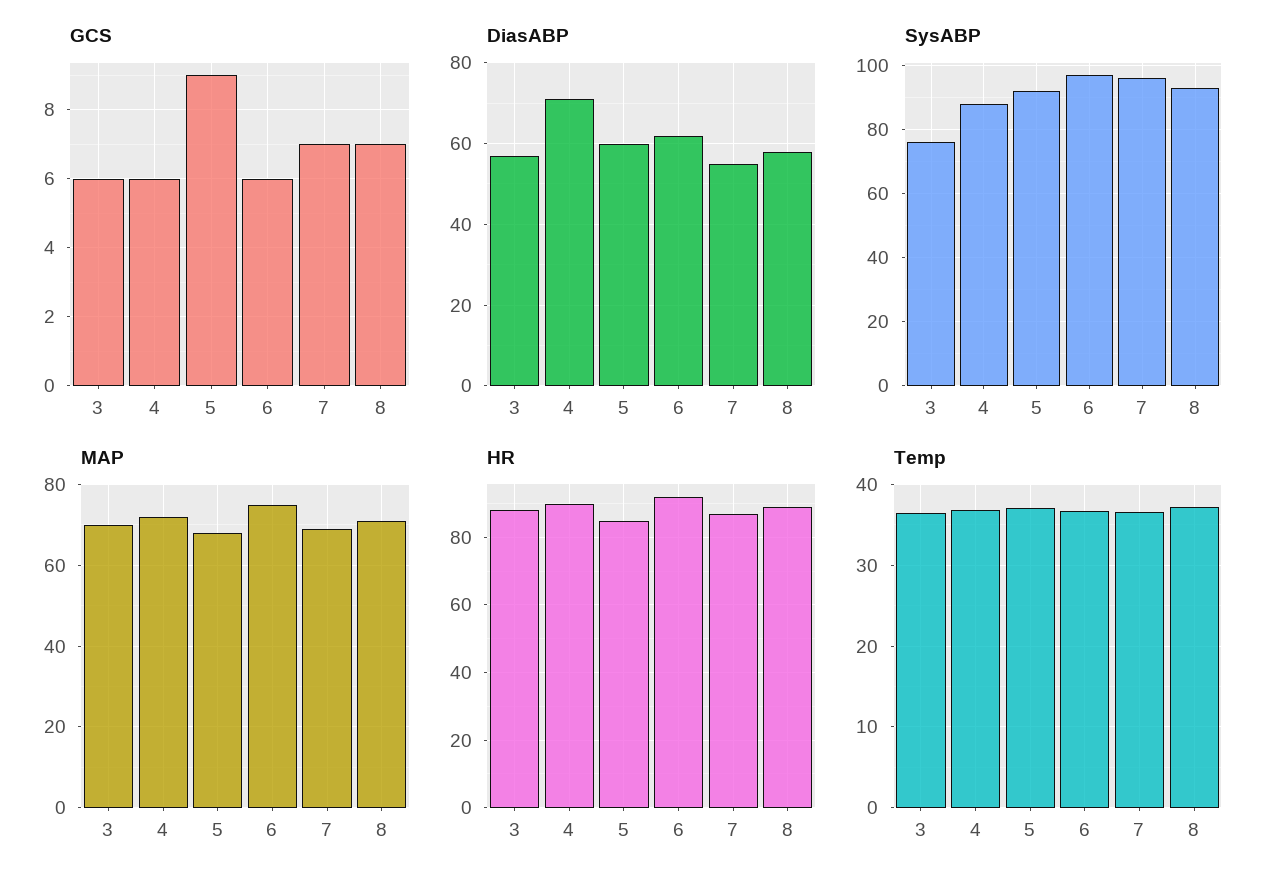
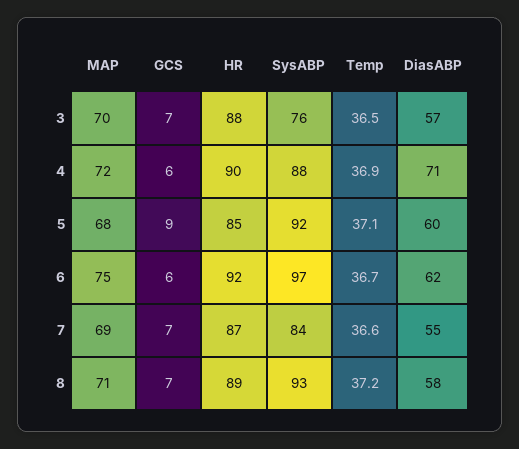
GCS, 3: 6 -> 7
SysABP, 7: 95 -> 84

